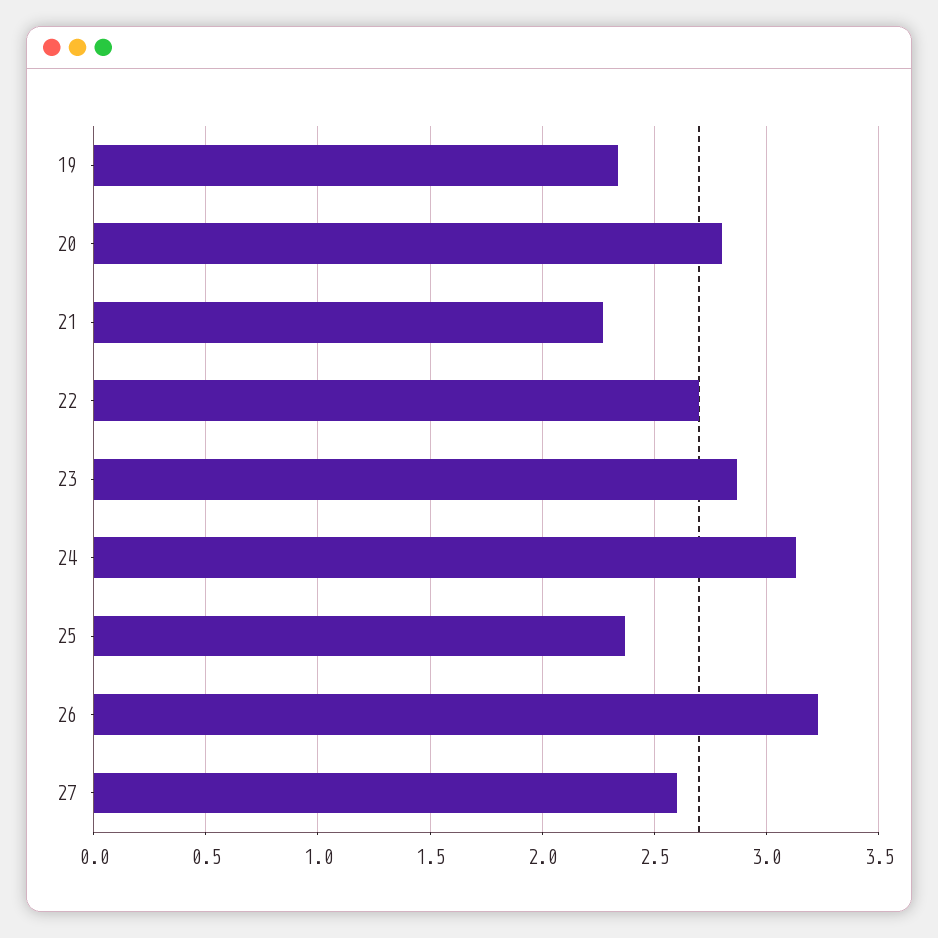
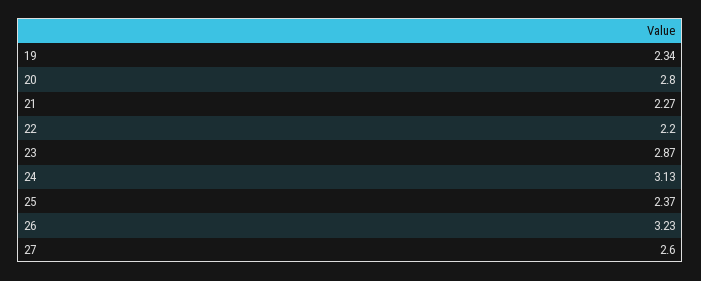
22: 2.7 -> 2.2

